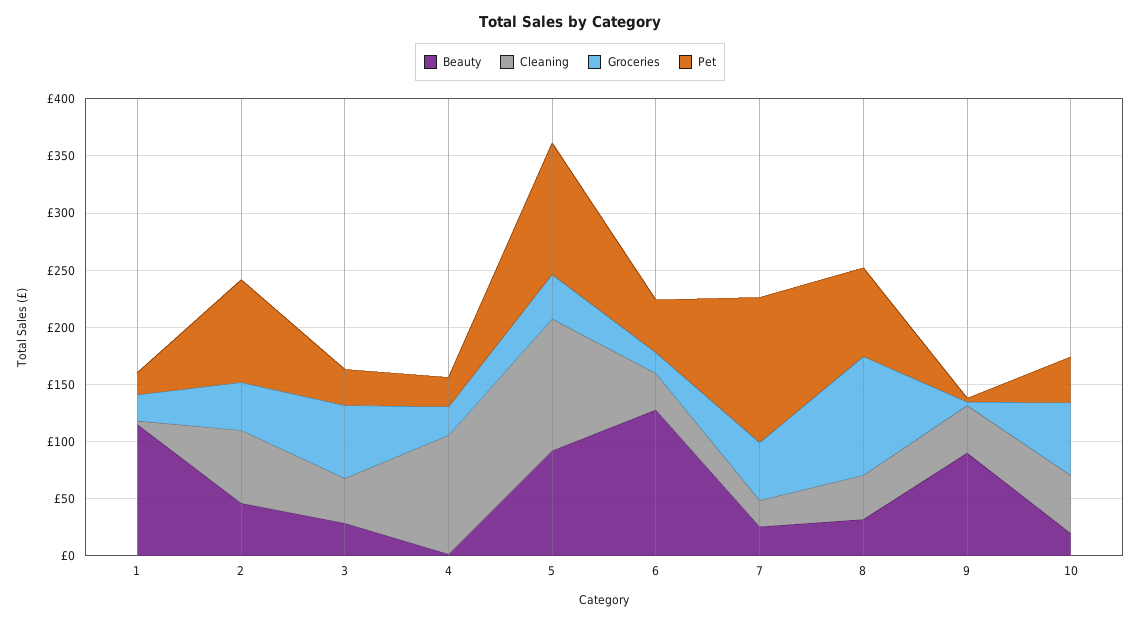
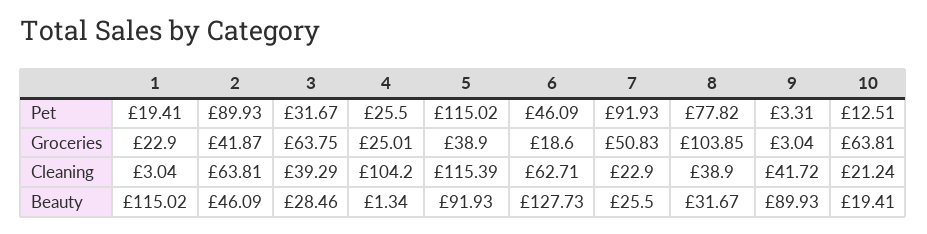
Cleaning, 6: 30 -> 62.71
Pet, 7: 130 -> 91.93
Cleaning, 10: 50 -> 21.24
Pet, 10: 40 -> 12.51

